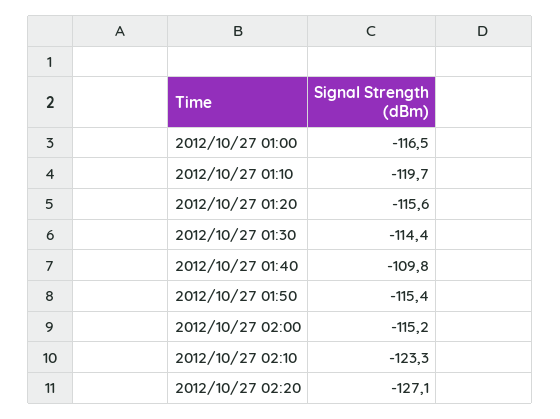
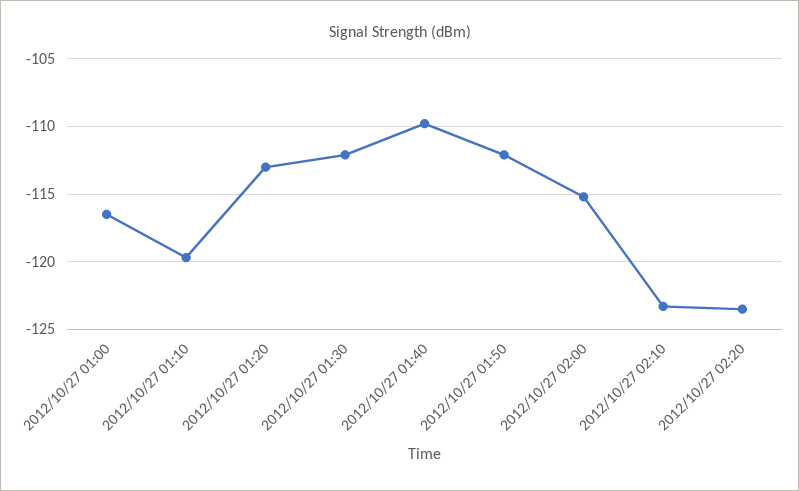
2012/10/27 01:20: -115.6 -> -113
2012/10/27 01:30: -114.4 -> -112
2012/10/27 01:50: -115.4 -> -112
2012/10/27 02:20: -127.1 -> -123.5

